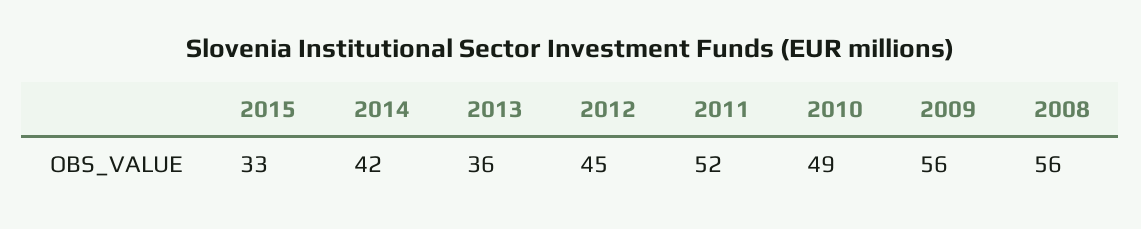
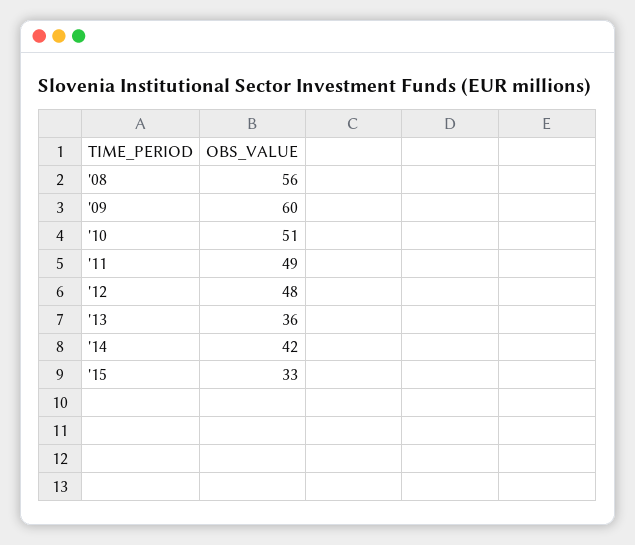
2012: 45 -> 48
2011: 52 -> 49
2010: 49 -> 51
2009: 56 -> 60

